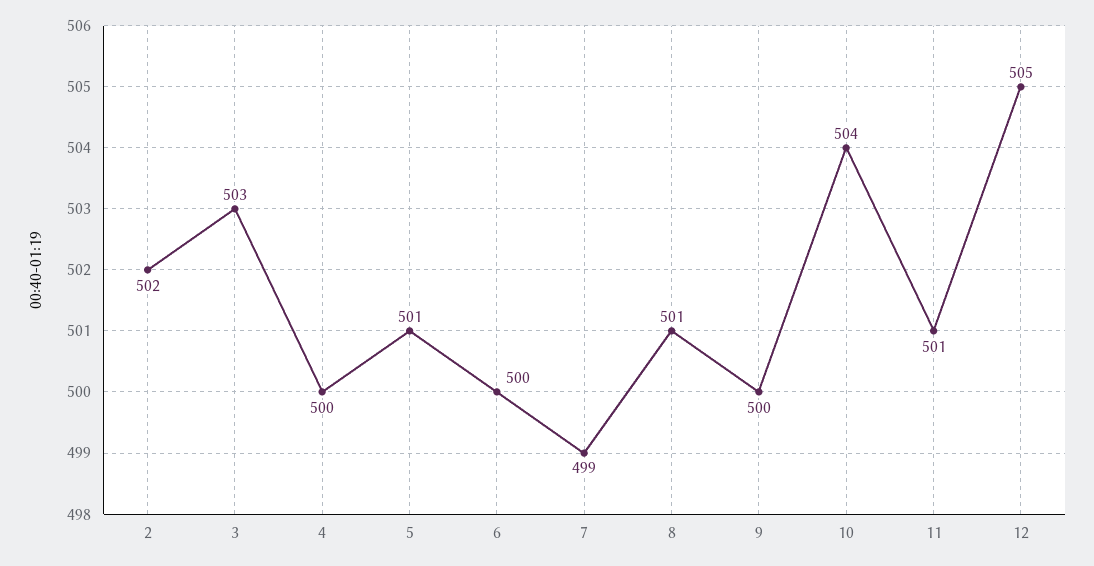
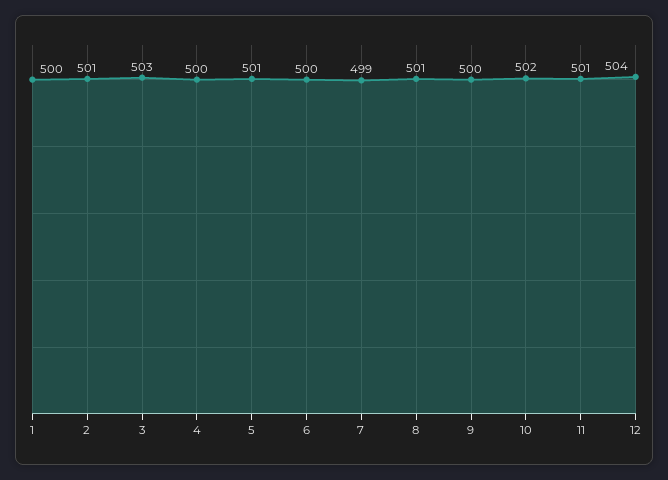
2: 502 -> 501
10: 504 -> 502
12: 505 -> 504
1: none -> 500

